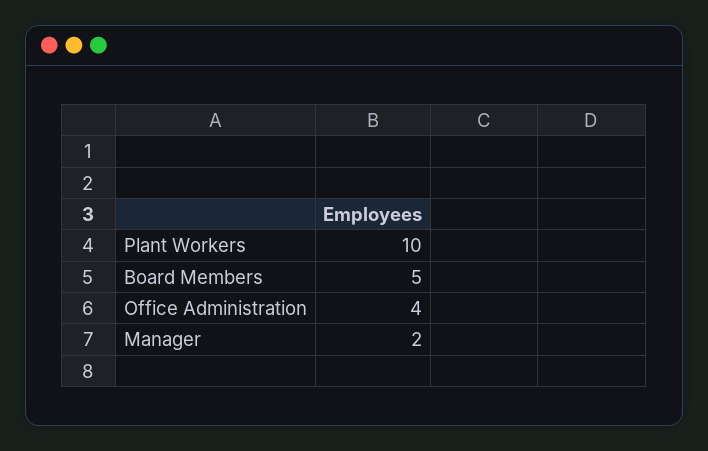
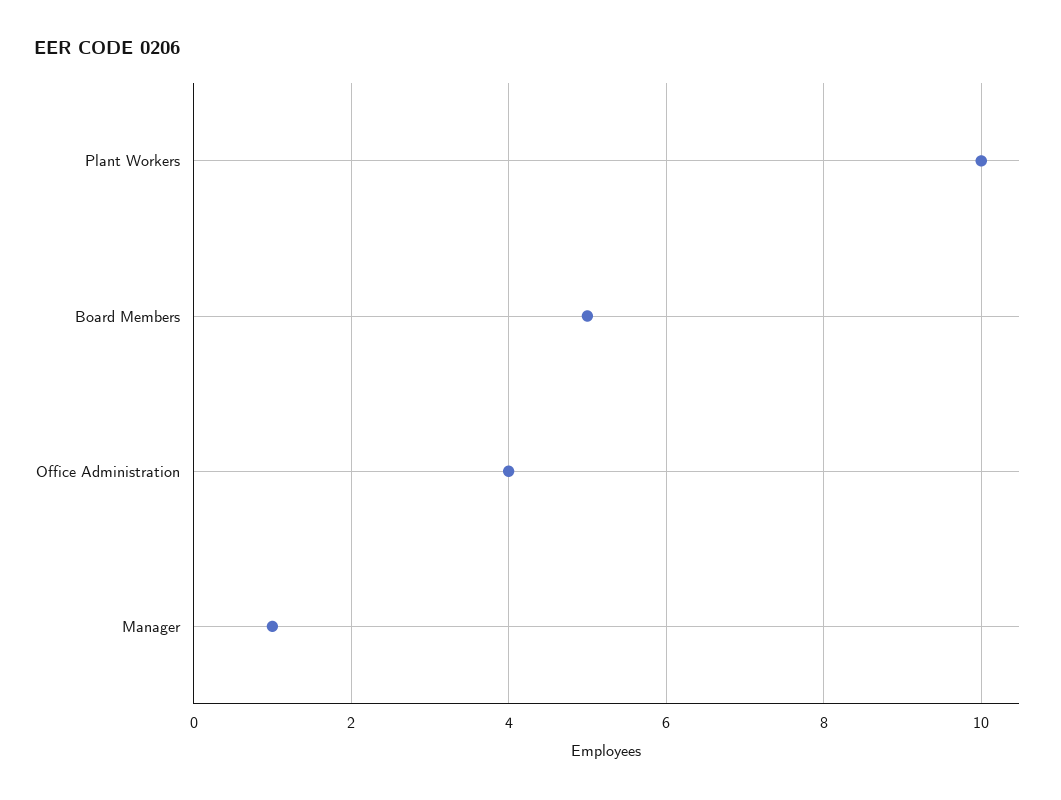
Manager: 2 -> 1

